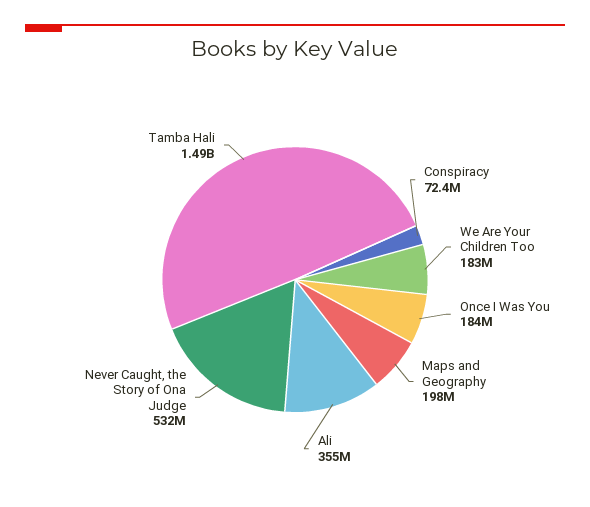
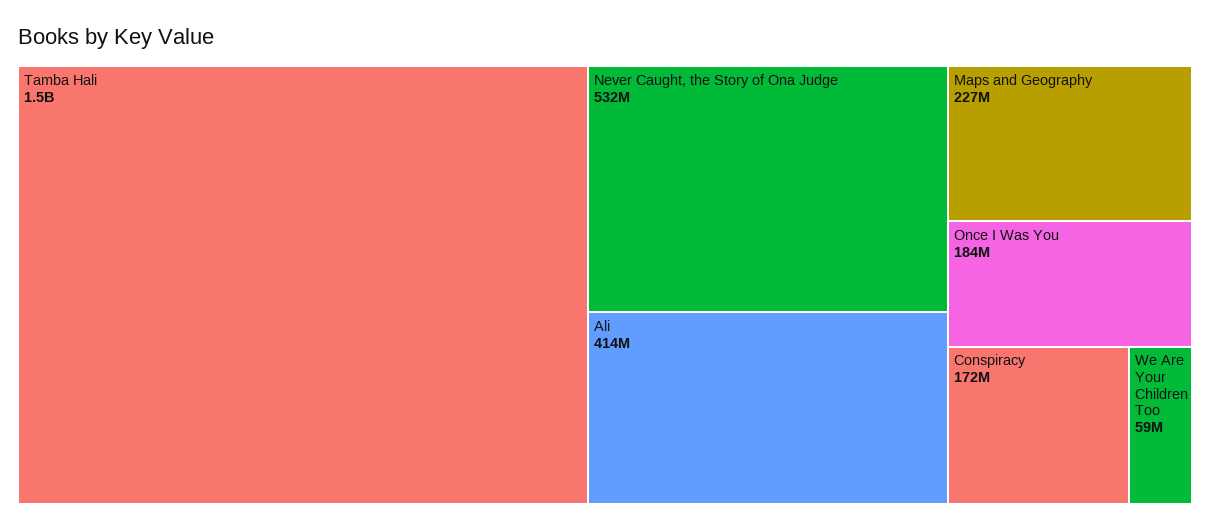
Conspiracy: 72400000 -> 172000000
We Are Your Children Too: 183000000 -> 59000000
Maps and Geography: 198000000 -> 227000000
Ali: 355000000 -> 414000000

